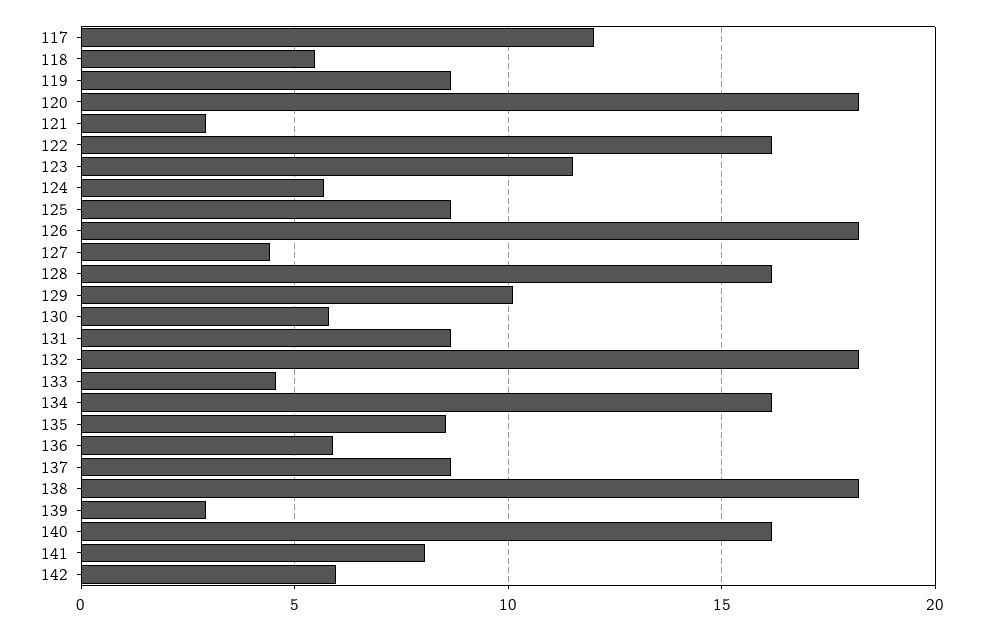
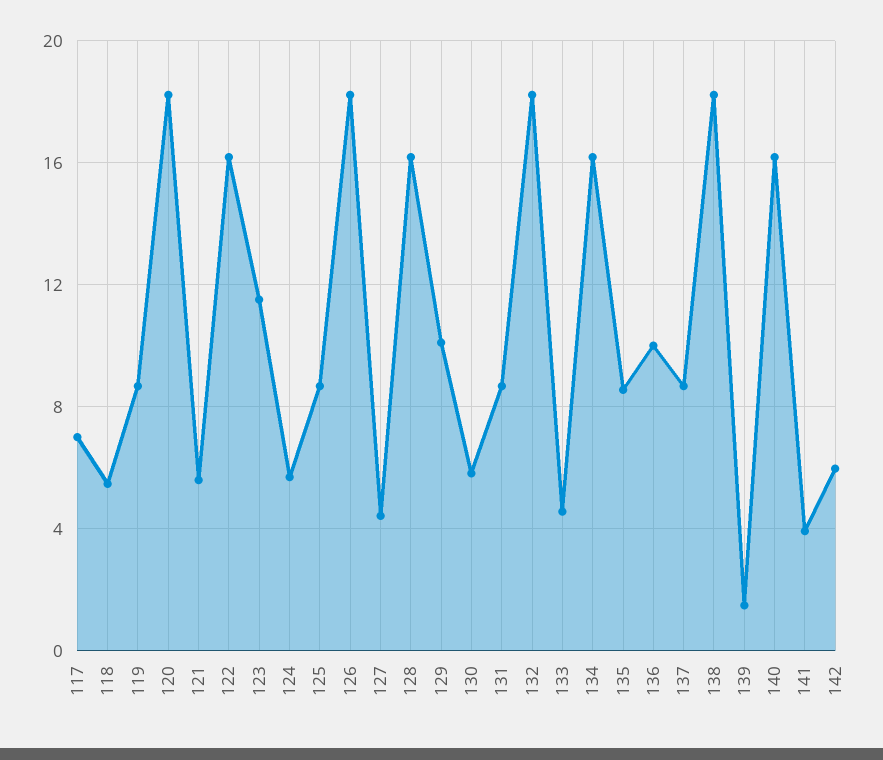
117: 12 -> 7
121: 3 -> 5.5
136: 6 -> 10
139: 3 -> 1.5
141: 8 -> 4

